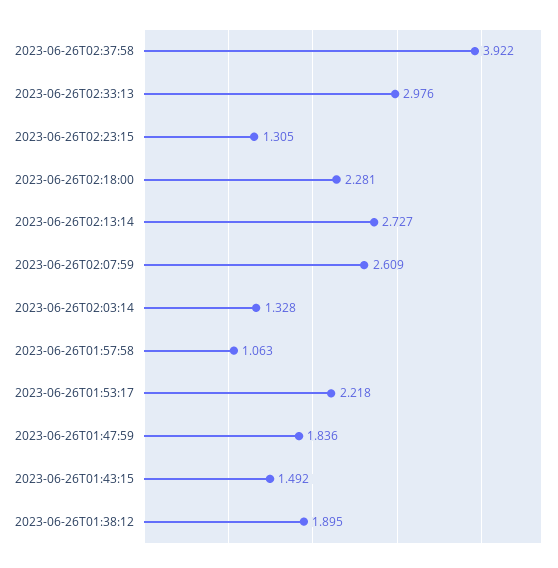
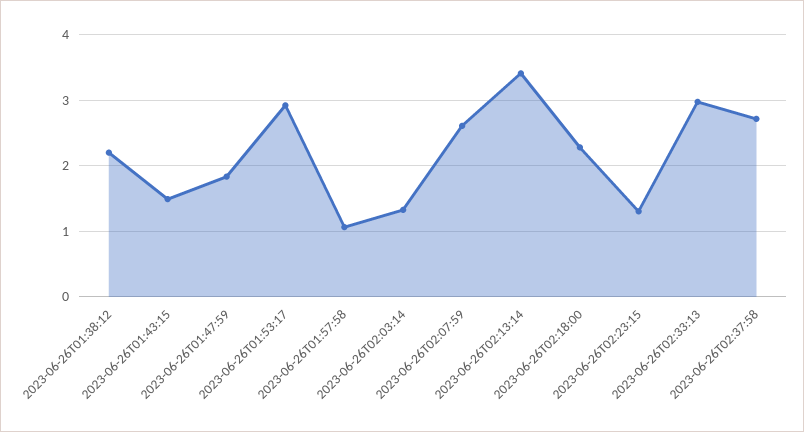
2023-06-26T02:37:58: 3.922 -> 2.7
2023-06-26T02:13:14: 2.727 -> 3.4
2023-06-26T01:53:17: 2.218 -> 2.9
2023-06-26T01:38:12: 1.895 -> 2.2

